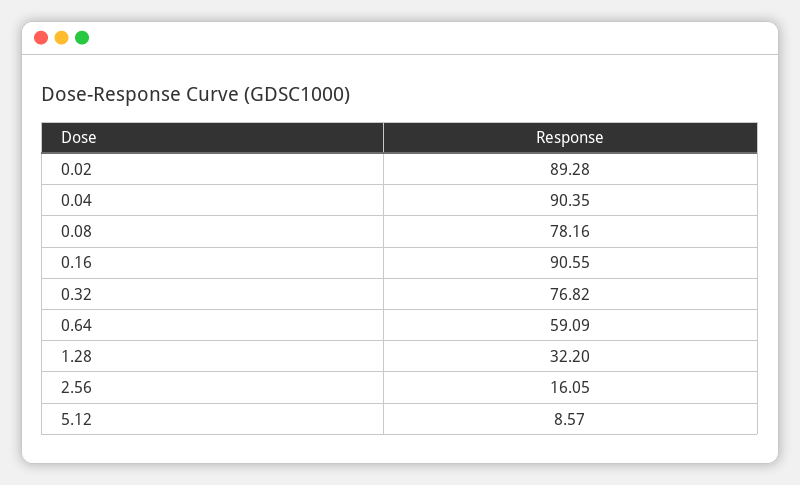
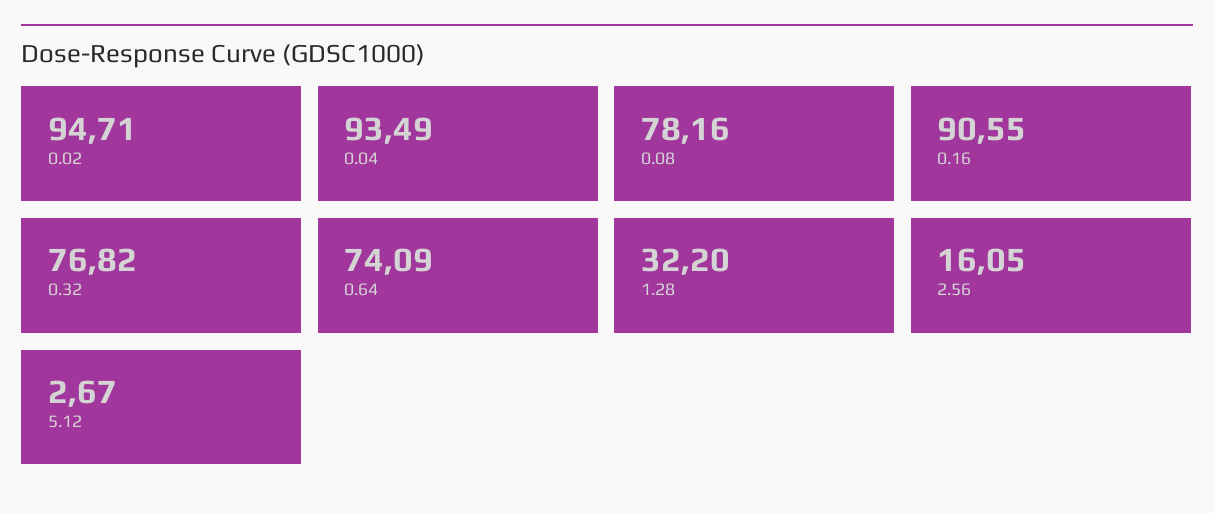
0.02: 89.28 -> 94.71
0.04: 90.35 -> 93.49
0.64: 59.09 -> 74.09
5.12: 8.57 -> 2.67

